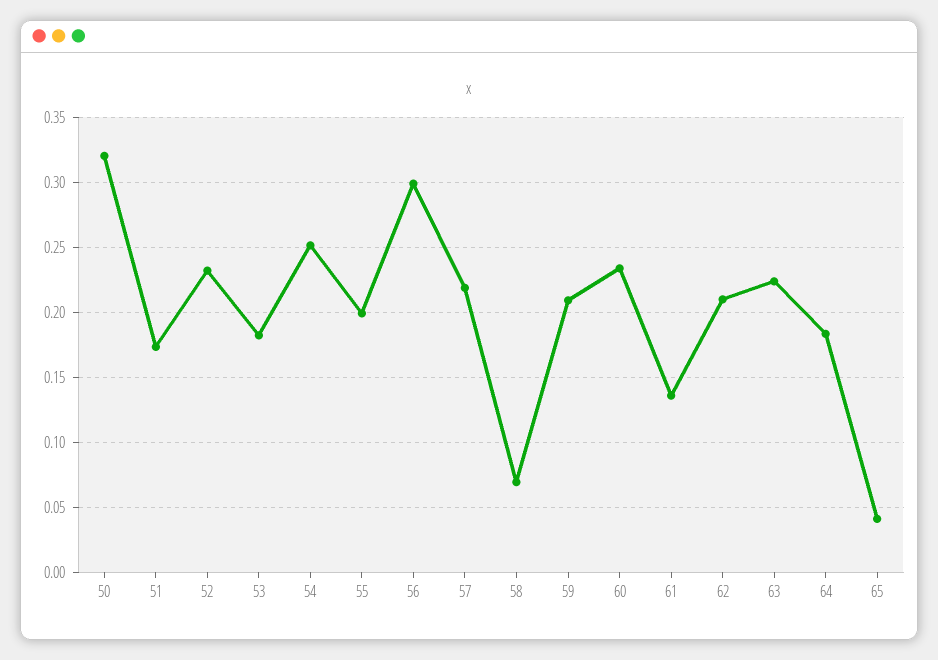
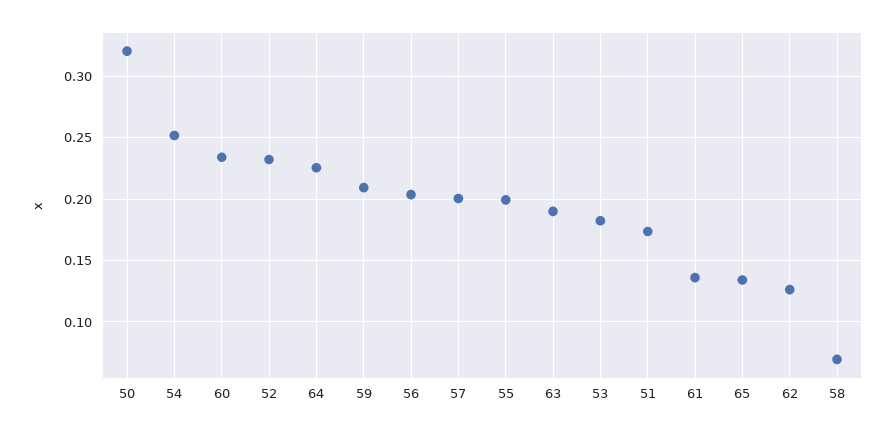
56: 0.3 -> 0.205
57: 0.22 -> 0.2
62: 0.21 -> 0.125
63: 0.225 -> 0.19
64: 0.185 -> 0.225
65: 0.04 -> 0.135

